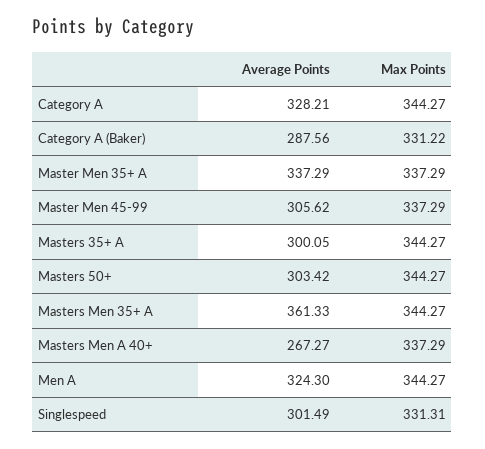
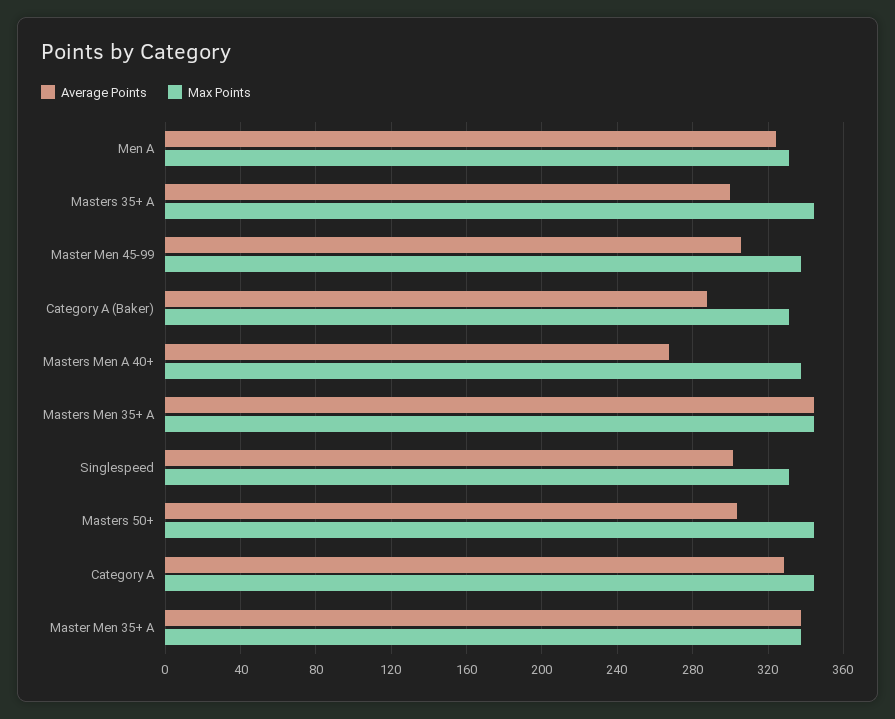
Average Points, Masters Men 35+ A: 361.33 -> 345
Max Points, Men A: 344.27 -> 330

